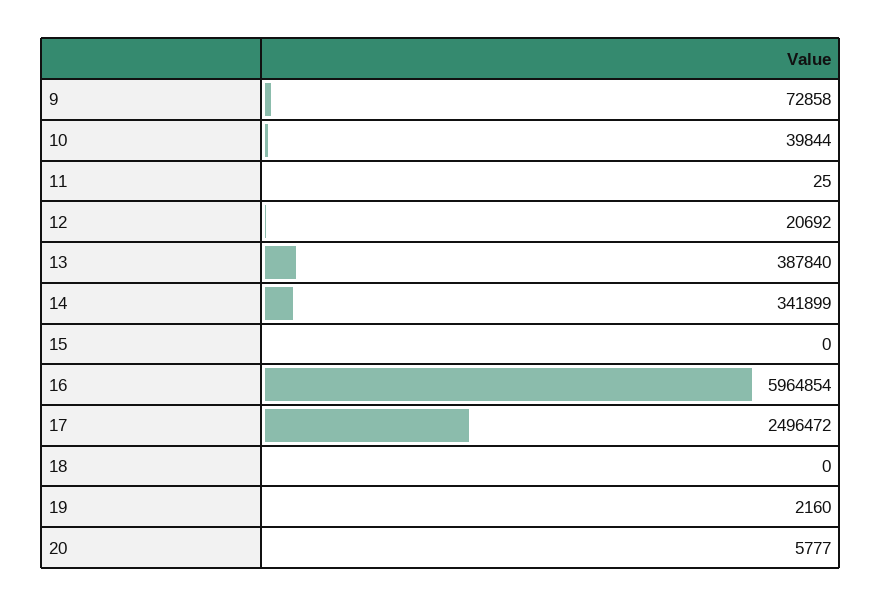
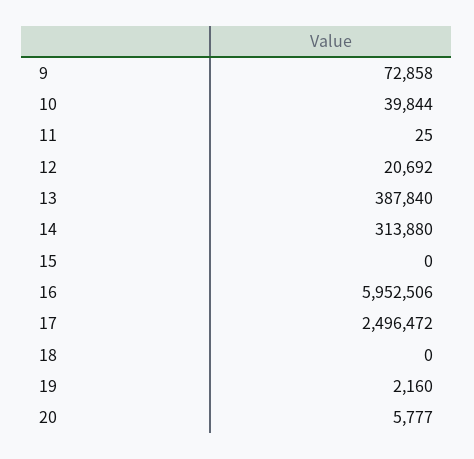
14: 341899 -> 313880
16: 5964854 -> 5952506

